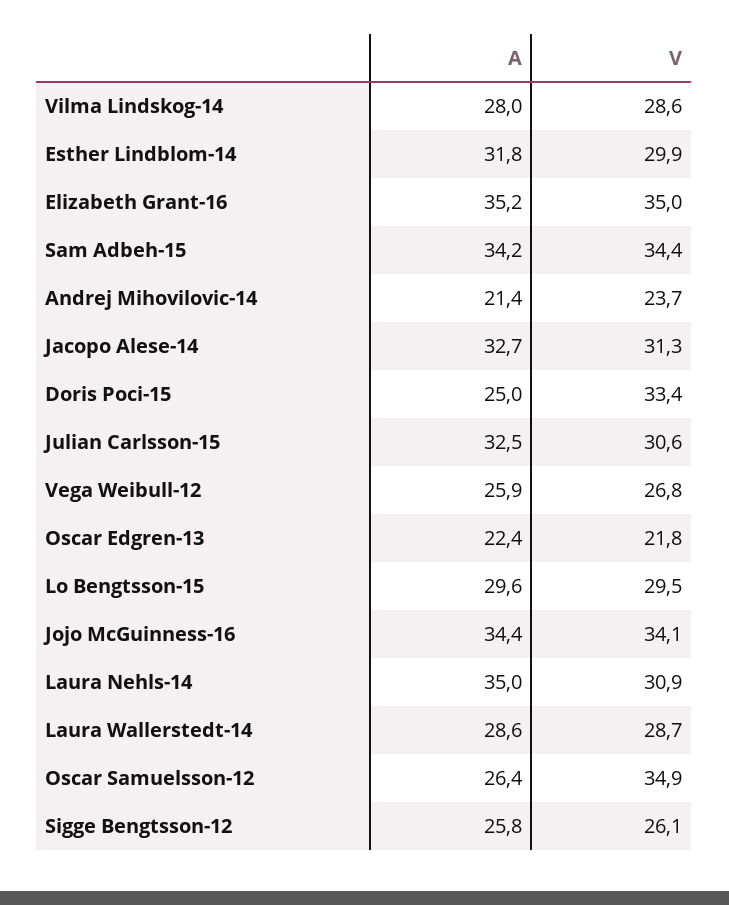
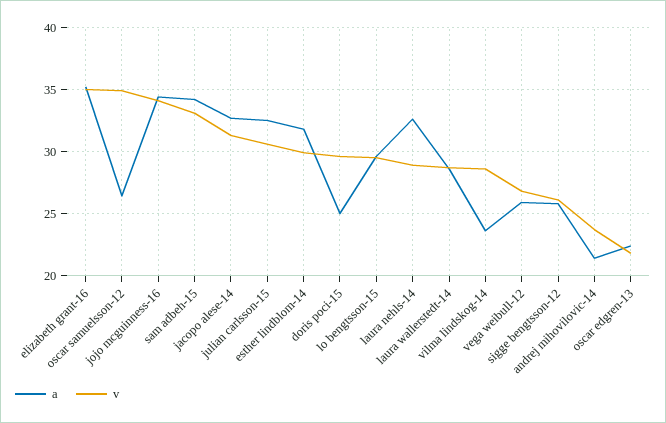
A, Vilma Lindskog-14: 28 -> 23.5
V, Sam Adbeh-15: 34.4 -> 33
V, Doris Poci-15: 33.4 -> 29.5
A, Laura Nehls-14: 35 -> 32.5
V, Laura Nehls-14: 30.9 -> 29

